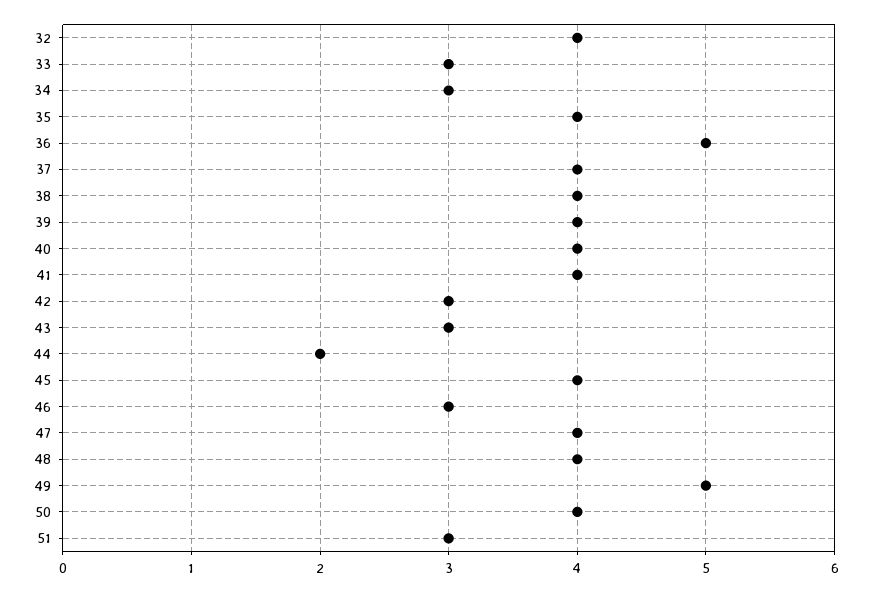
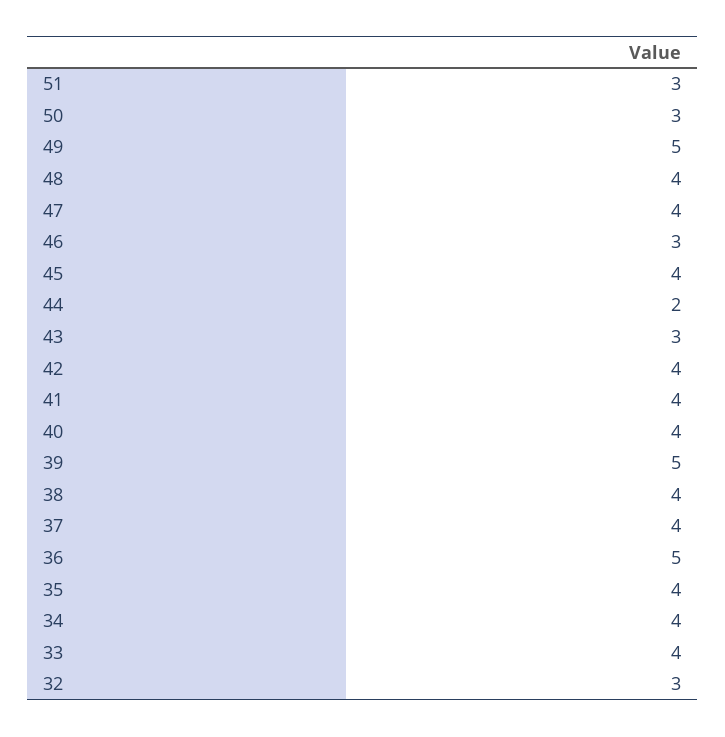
32: 4 -> 3
33: 3 -> 4
34: 3 -> 4
39: 4 -> 5
42: 3 -> 4
50: 4 -> 3

